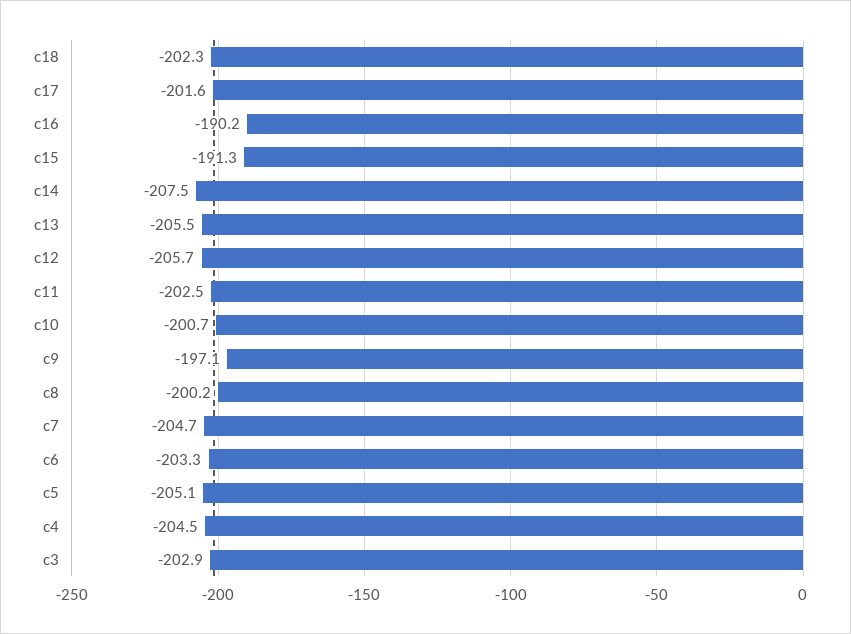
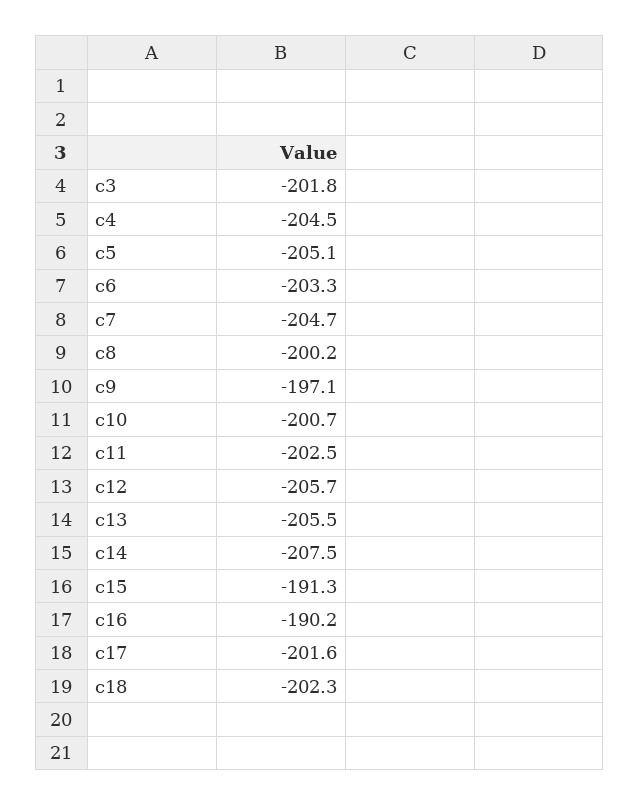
c3: -202.9 -> -201.8

